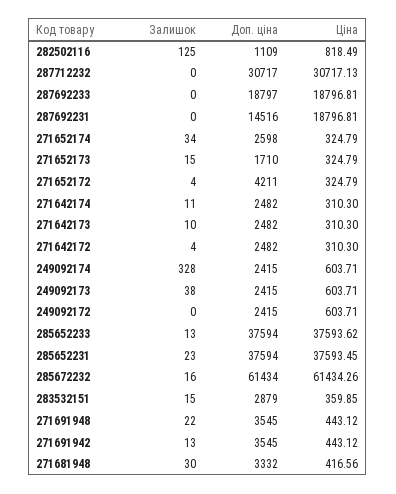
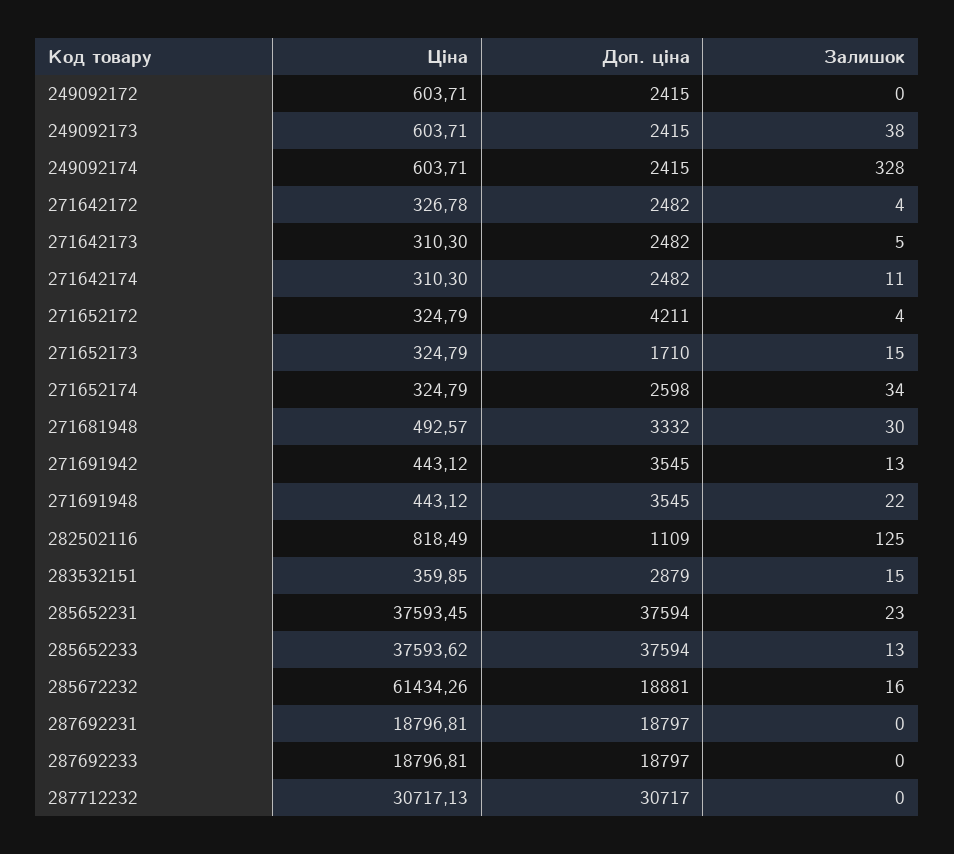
Доп. ціна, 287692231: 14516 -> 18797
Залишок, 271642173: 10 -> 5
Ціна, 271642172: 310.3 -> 326.78
Доп. ціна, 285672232: 61434 -> 18881
Ціна, 271681948: 416.56 -> 492.57

